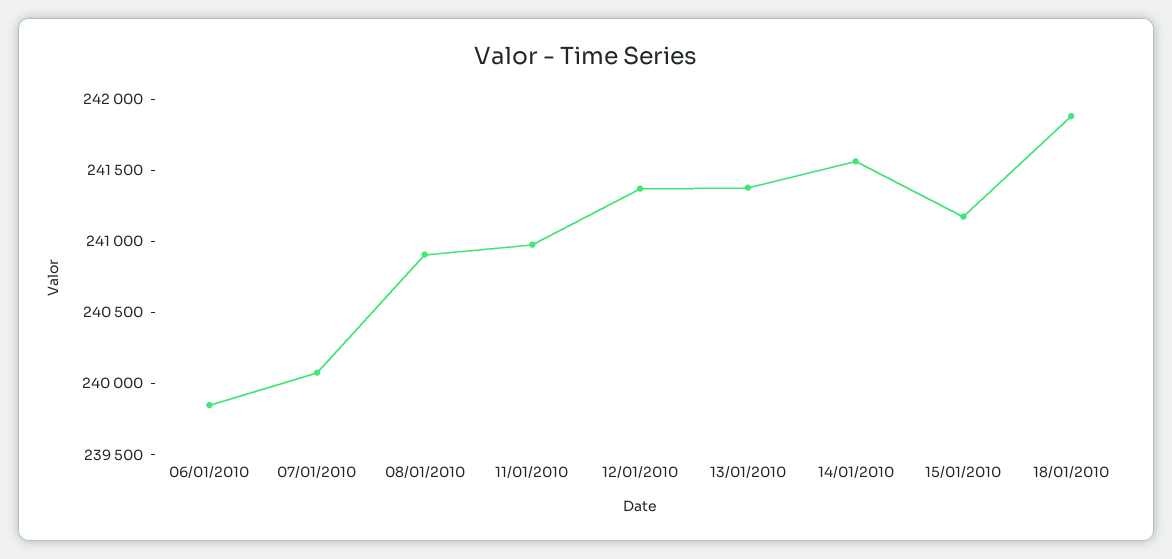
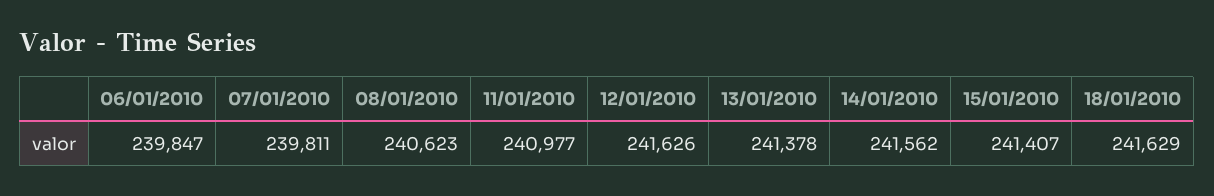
07/01/2010: 240100 -> 239811
08/01/2010: 240900 -> 240623
12/01/2010: 241400 -> 241626
15/01/2010: 241200 -> 241407
18/01/2010: 241900 -> 241629

